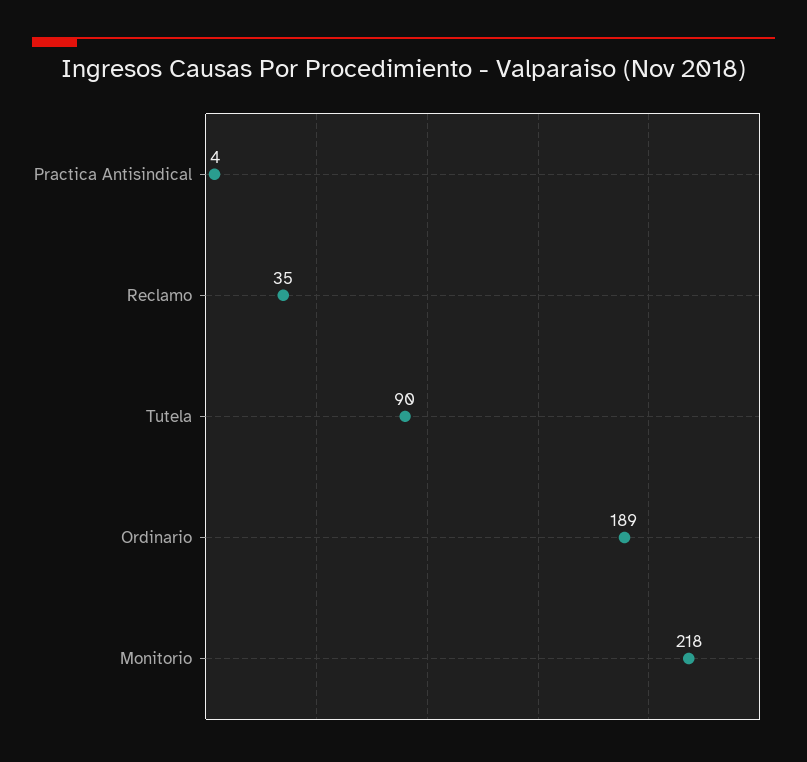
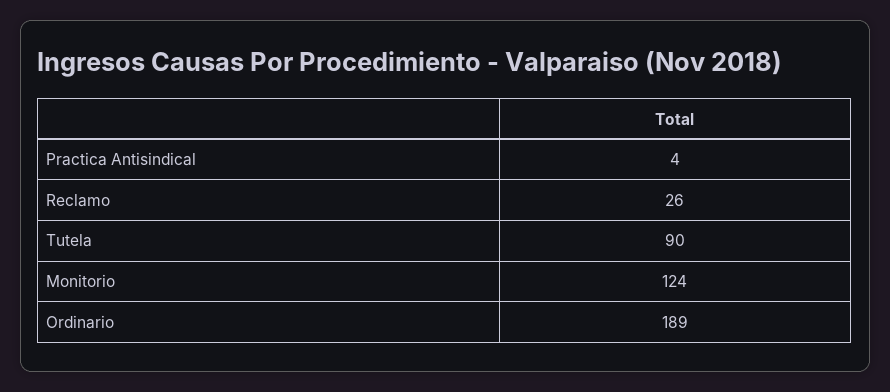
Reclamo: 35 -> 26
Monitorio: 218 -> 124

